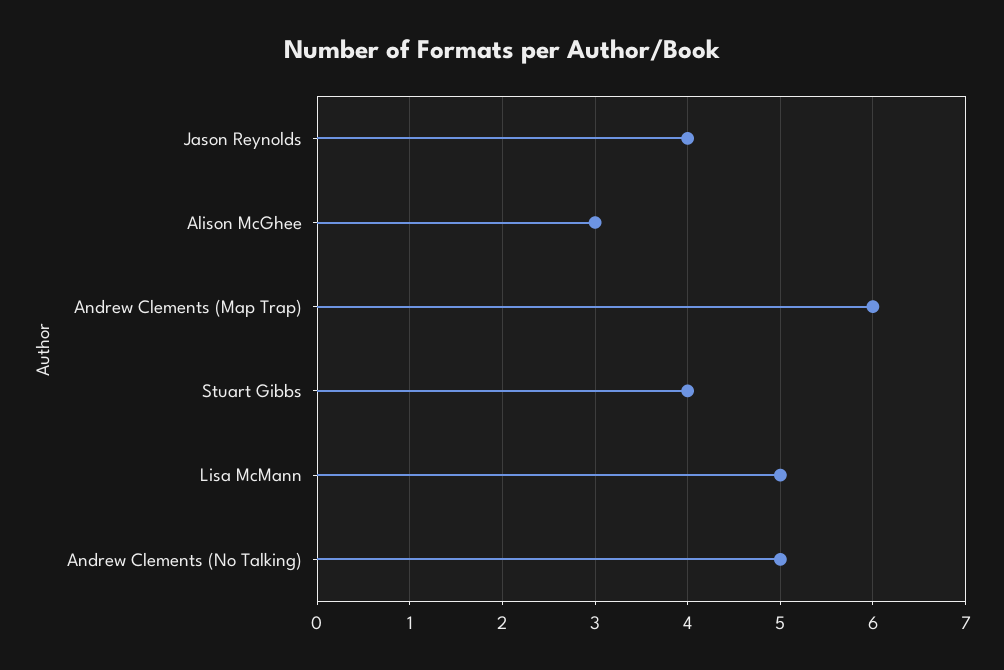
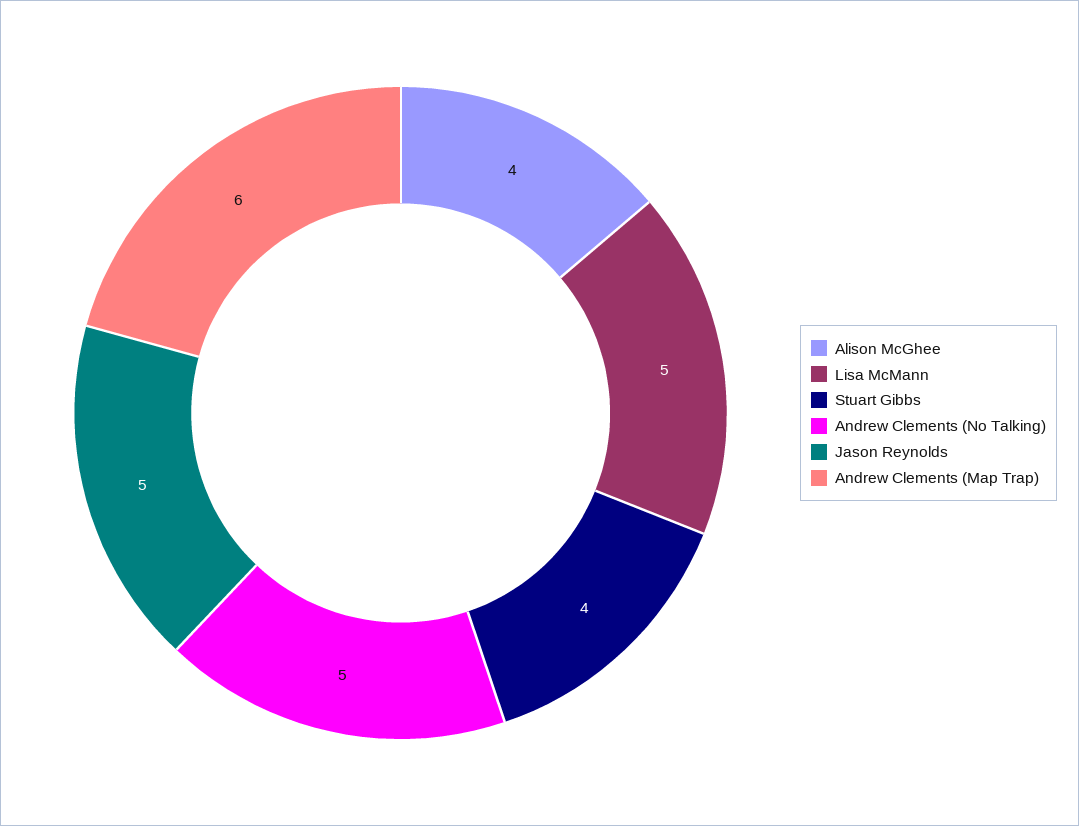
Jason Reynolds: 4 -> 5
Alison McGhee: 3 -> 4

